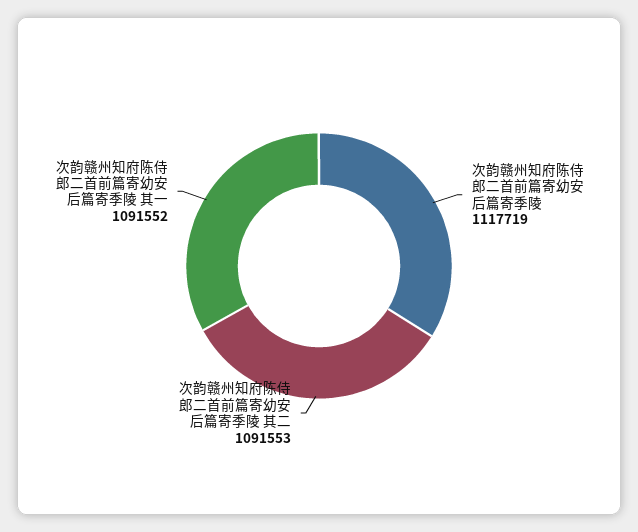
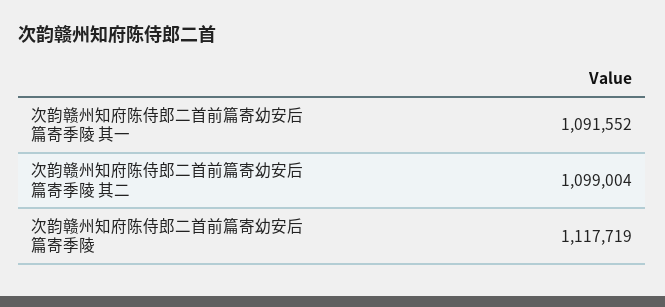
次韵赣州知府陈侍郎二首前篇寄幼安后篇寄季陵 其二: 1091553 -> 1099004

